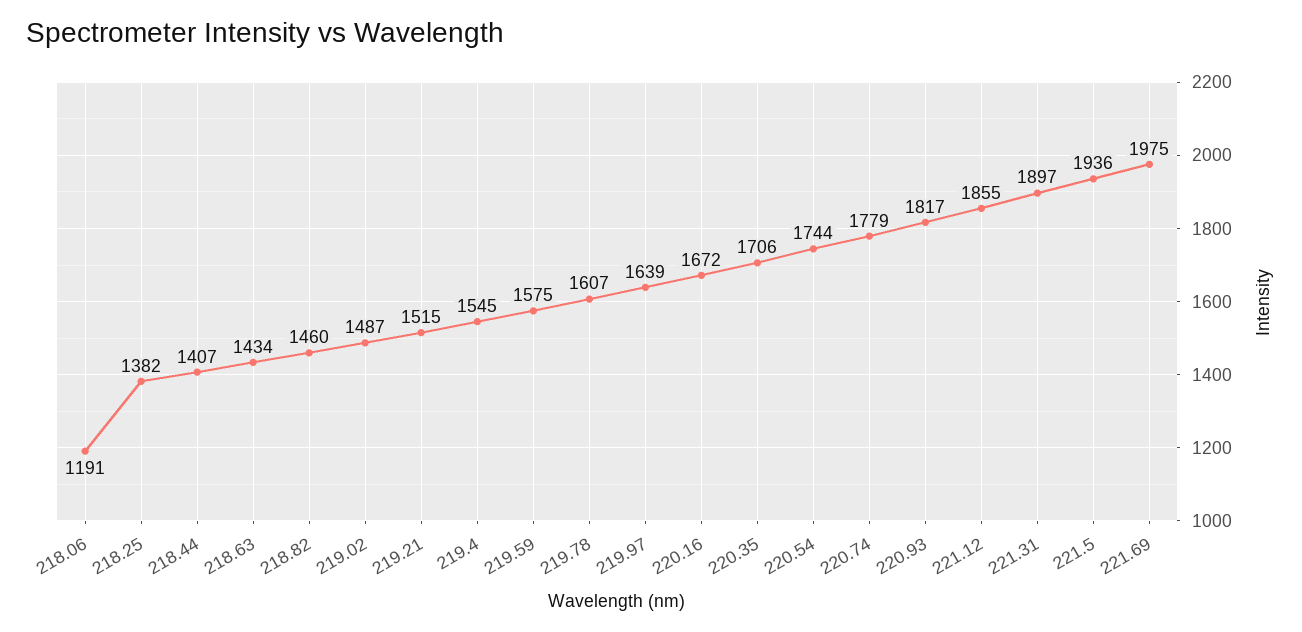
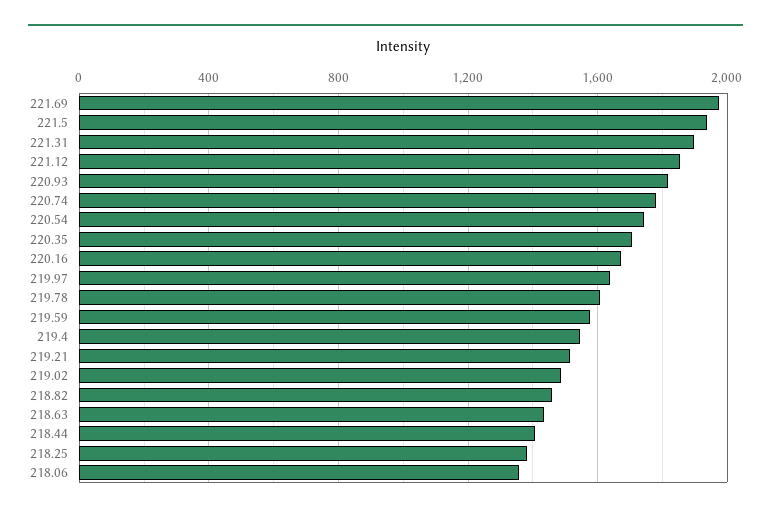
218.06: 1191 -> 1350

